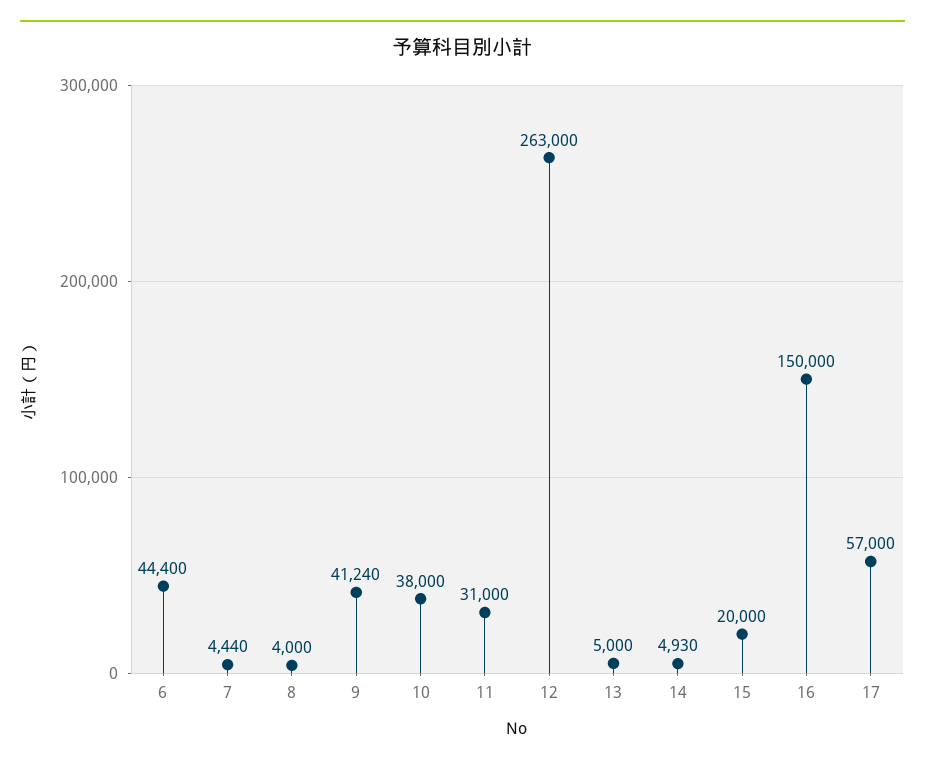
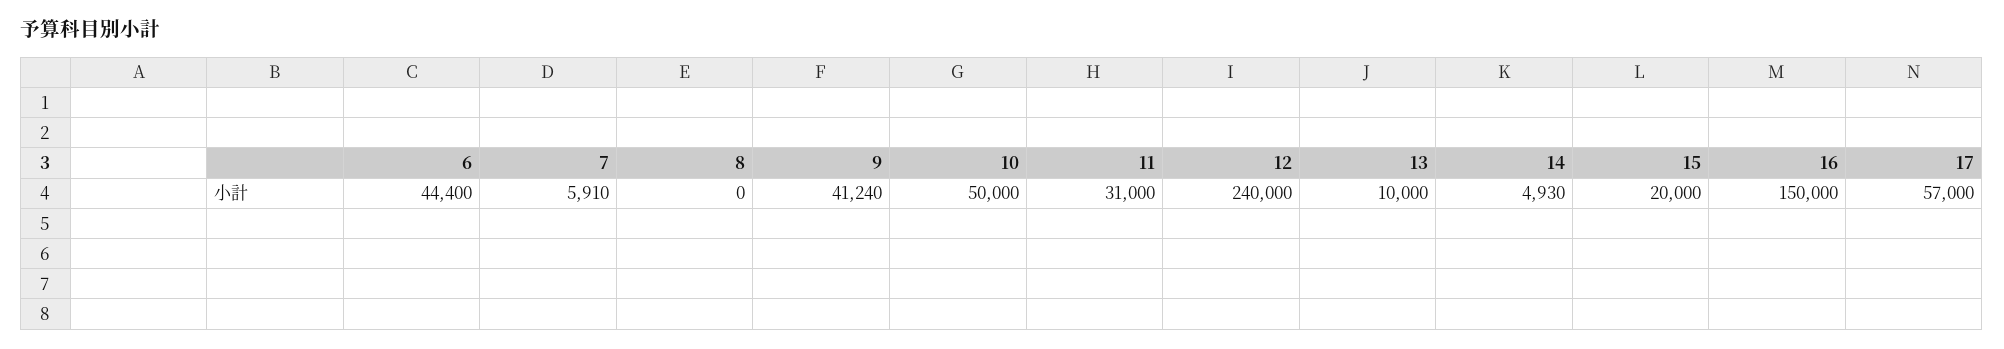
7: 4440 -> 5910
8: 4000 -> 0
10: 38000 -> 50000
12: 263000 -> 240000
13: 5000 -> 10000

